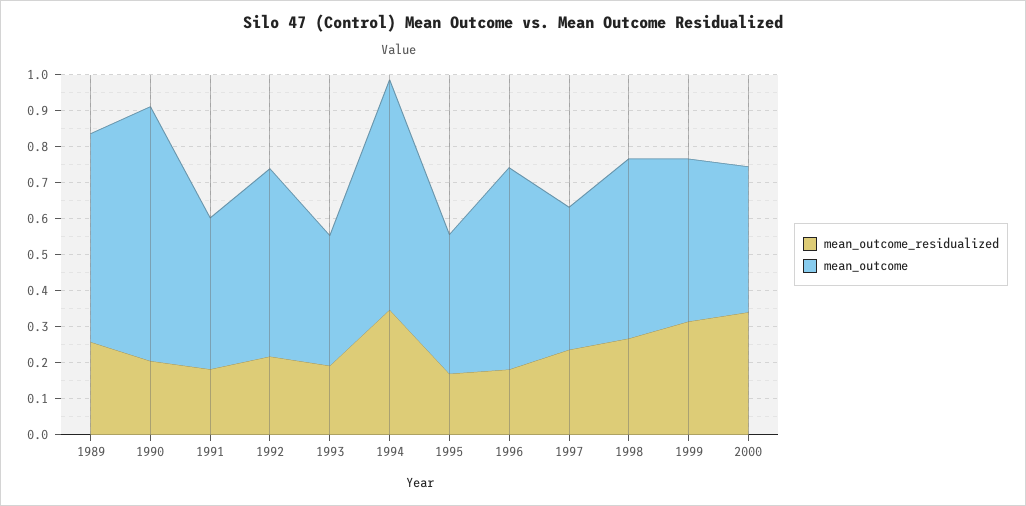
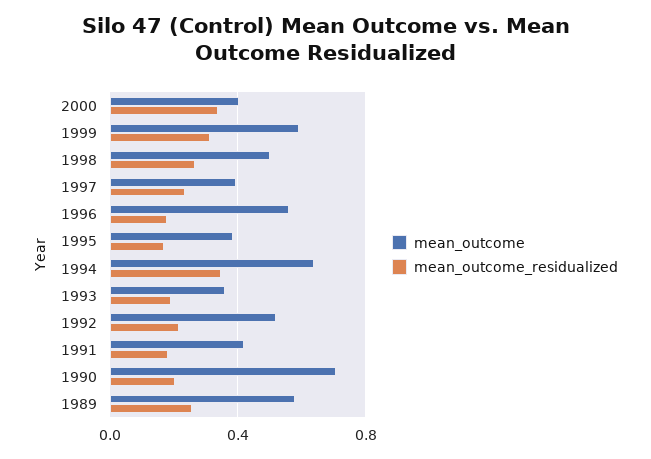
mean_outcome, 1999: 0.45 -> 0.6

